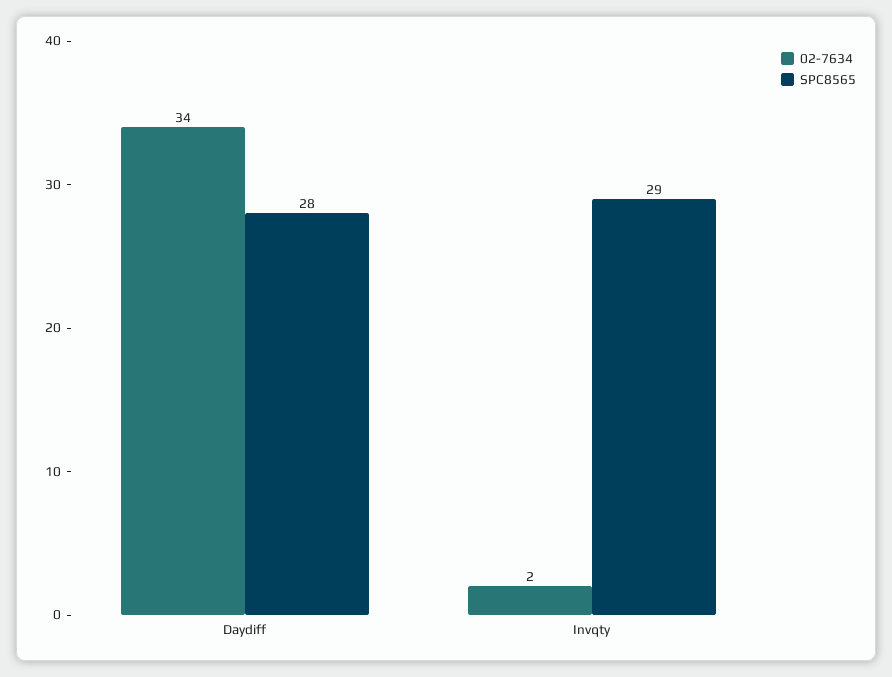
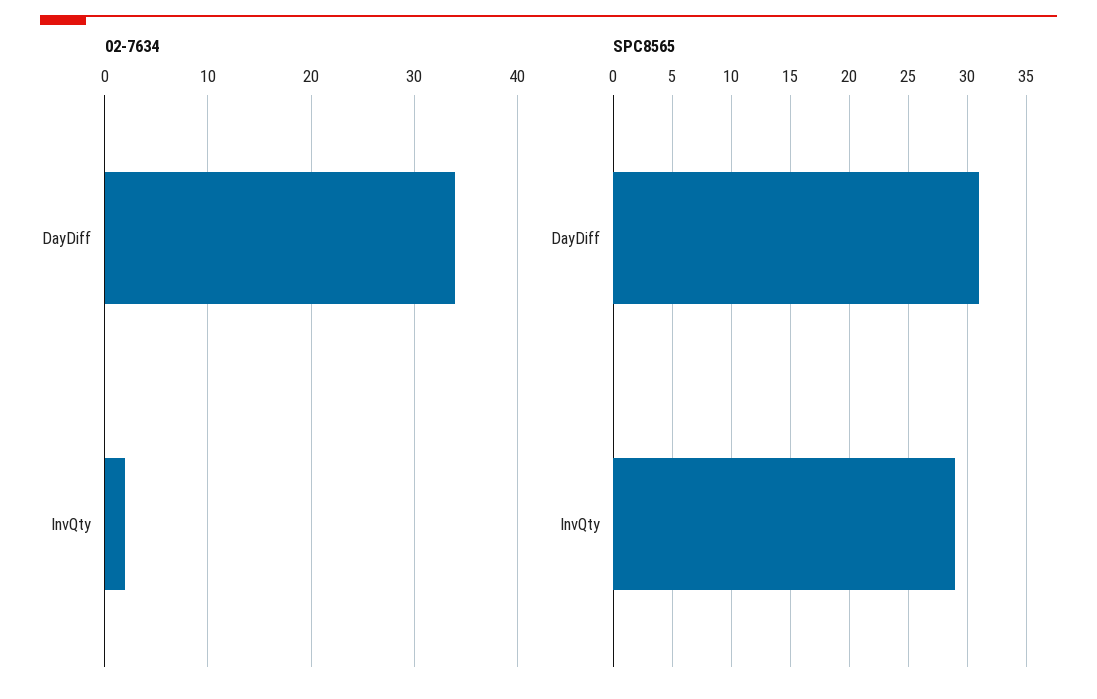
SPC8565, Daydiff: 28 -> 31

